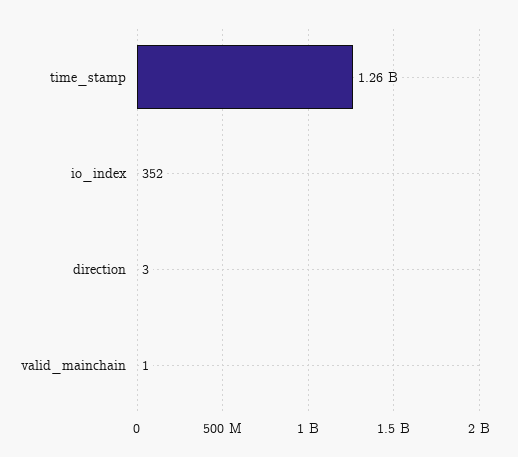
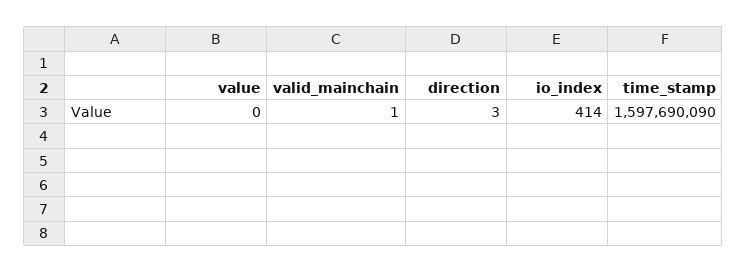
time_stamp: 1260000000 -> 1597690090
io_index: 352 -> 414
value: none -> 0

